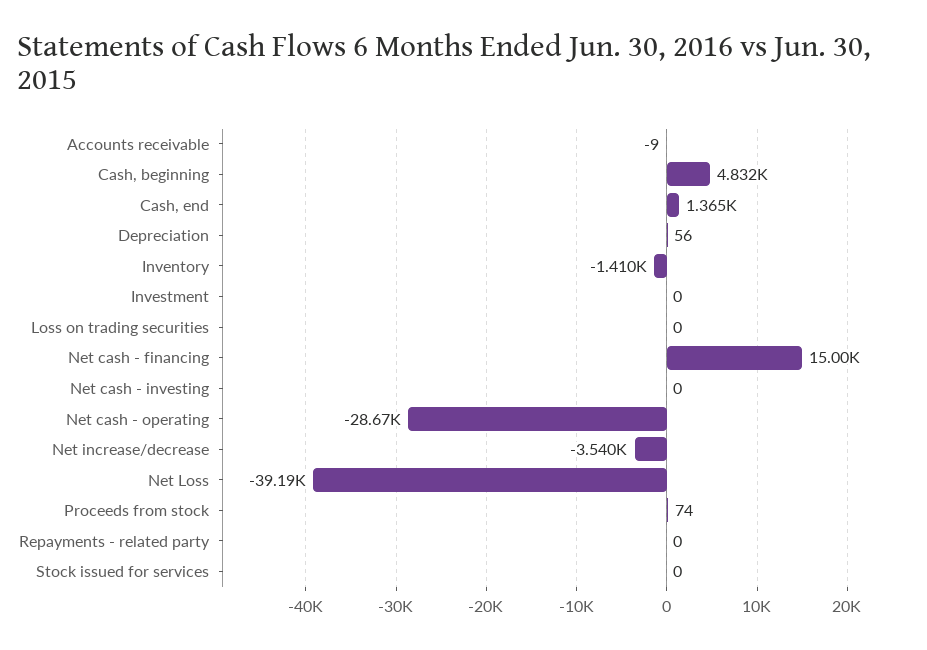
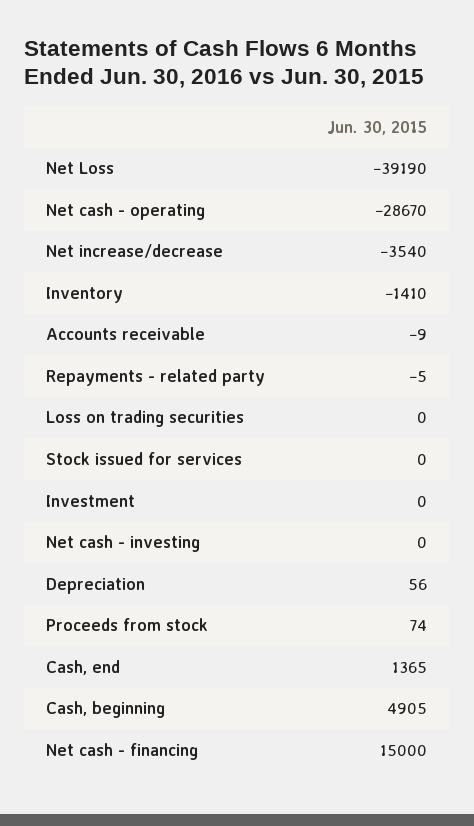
Cash, beginning: 4832 -> 4905
Repayments - related party: 0 -> -5

